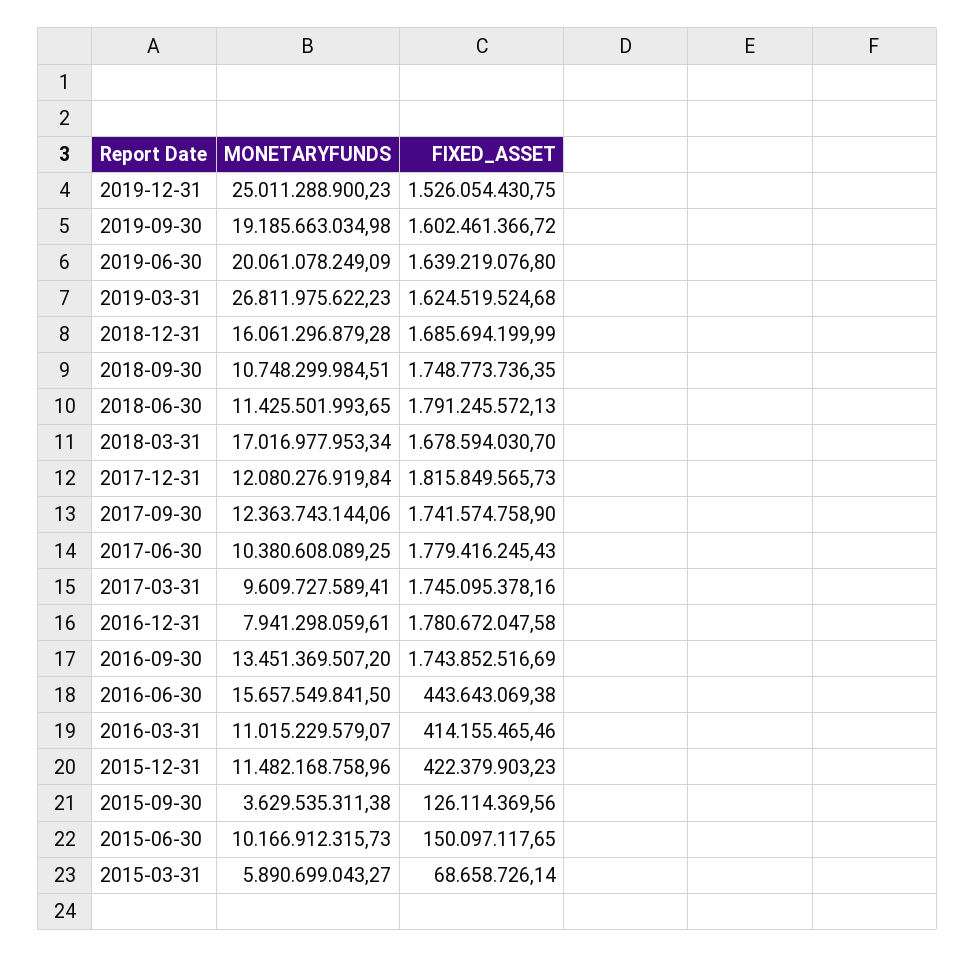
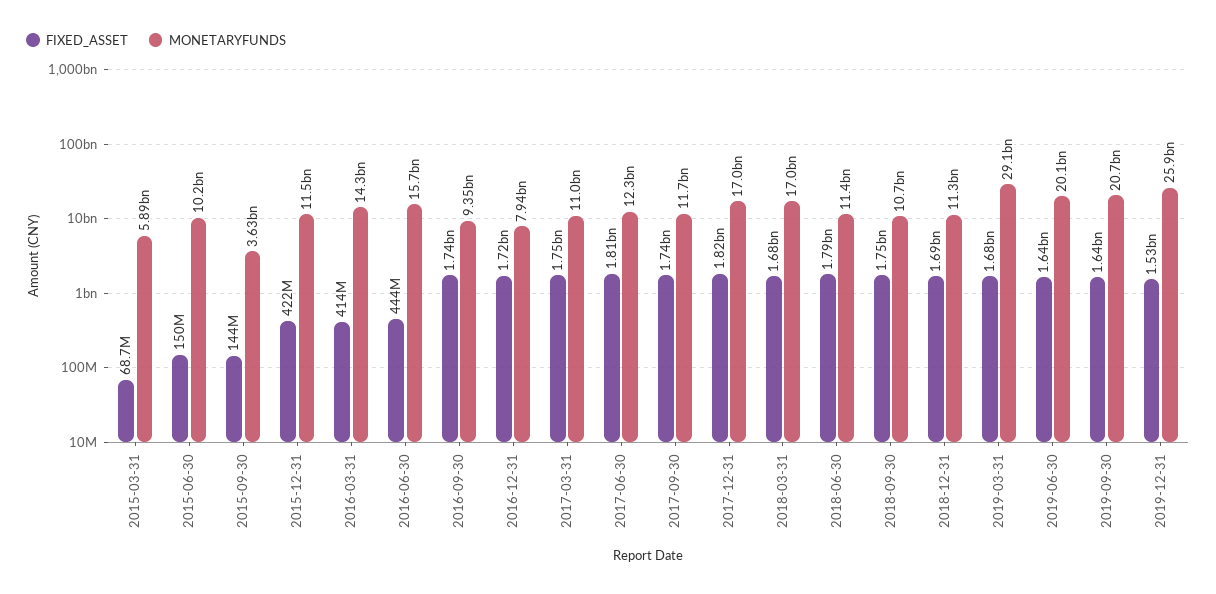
MONETARYFUNDS, 2019-12-31: 25011288900.23 -> 25900000000
MONETARYFUNDS, 2019-09-30: 19185663034.98 -> 20700000000
FIXED_ASSET, 2019-09-30: 1602461366.72 -> 1640000000
MONETARYFUNDS, 2019-03-31: 26811975622.23 -> 29100000000
FIXED_ASSET, 2019-03-31: 1624519524.68 -> 1680000000
MONETARYFUNDS, 2018-12-31: 16061296879.28 -> 11300000000
MONETARYFUNDS, 2017-12-31: 12080276919.84 -> 17000000000
MONETARYFUNDS, 2017-09-30: 12363743144.06 -> 11700000000
MONETARYFUNDS, 2017-06-30: 10380608089.25 -> 12300000000
FIXED_ASSET, 2017-06-30: 1779416245.43 -> 1810000000
MONETARYFUNDS, 2017-03-31: 9609727589.41 -> 11000000000
FIXED_ASSET, 2016-12-31: 1780672047.58 -> 1720000000
MONETARYFUNDS, 2016-09-30: 13451369507.2 -> 9350000000
MONETARYFUNDS, 2016-03-31: 11015229579.07 -> 14300000000
FIXED_ASSET, 2015-09-30: 126114369.56 -> 144000000

